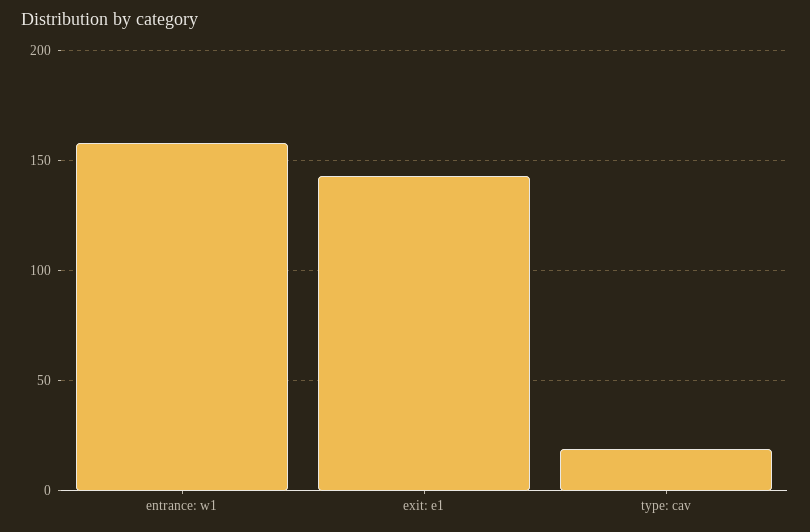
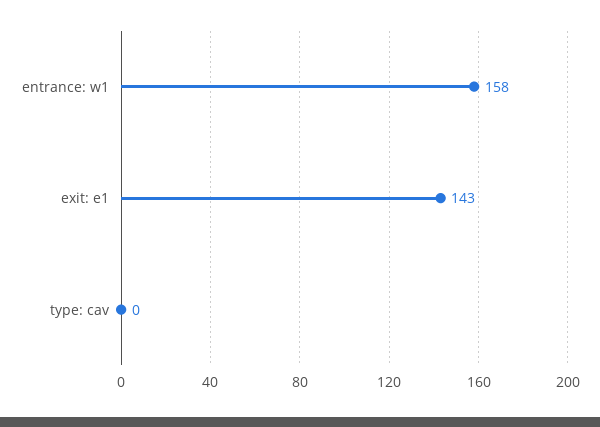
type: cav: 20 -> 0

